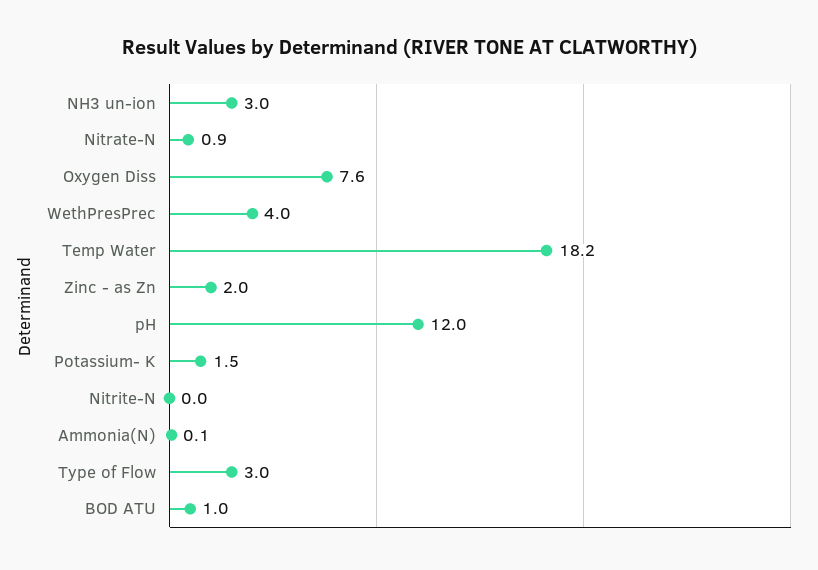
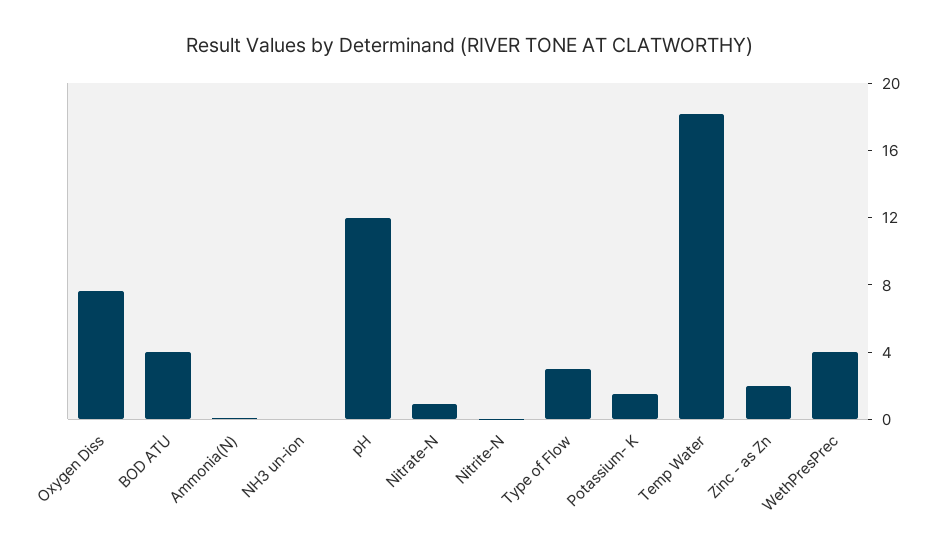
NH3 un-ion: 3 -> 0
BOD ATU: 1 -> 4

